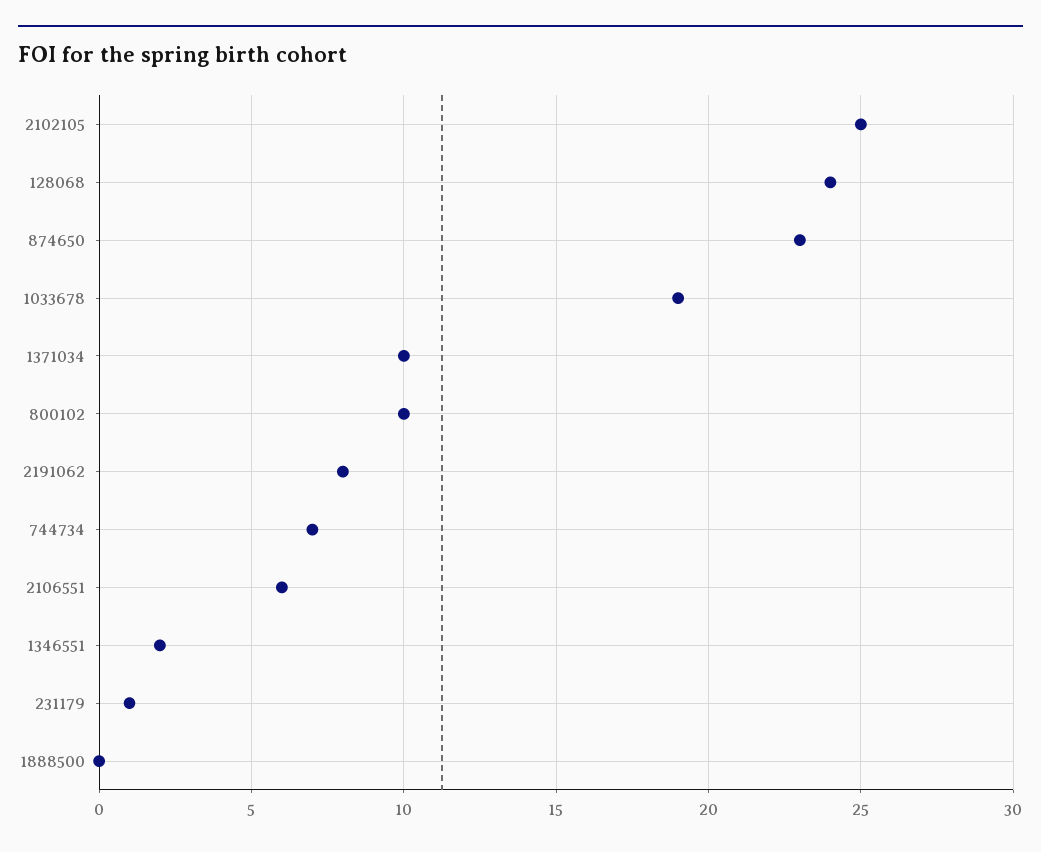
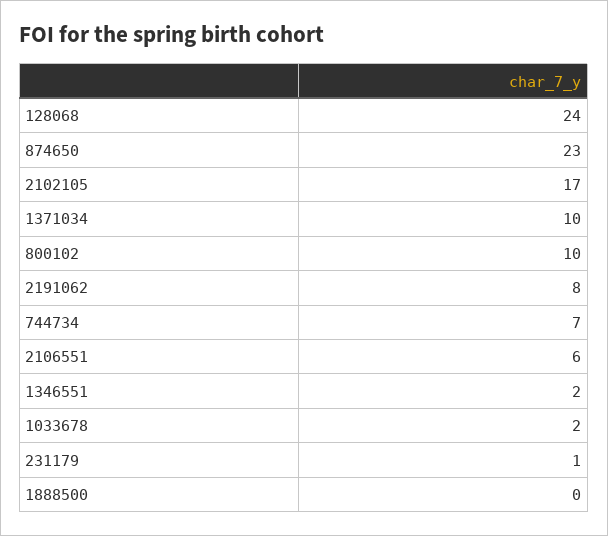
2102105: 25 -> 17
1033678: 19 -> 2

